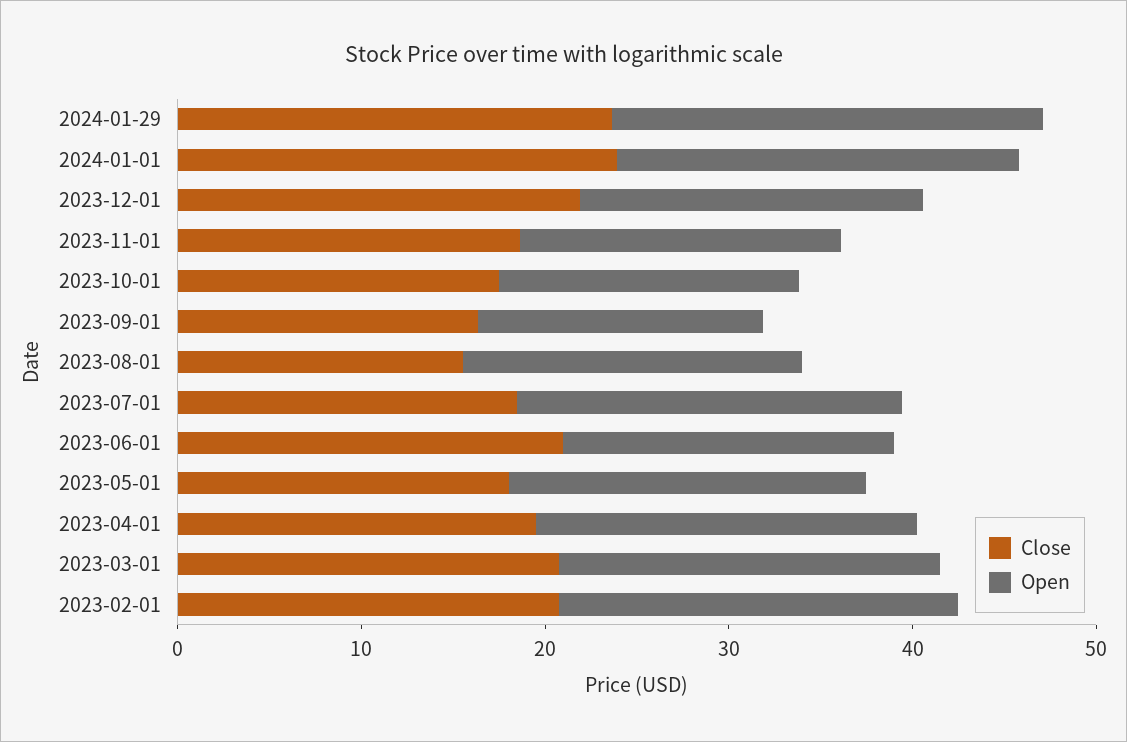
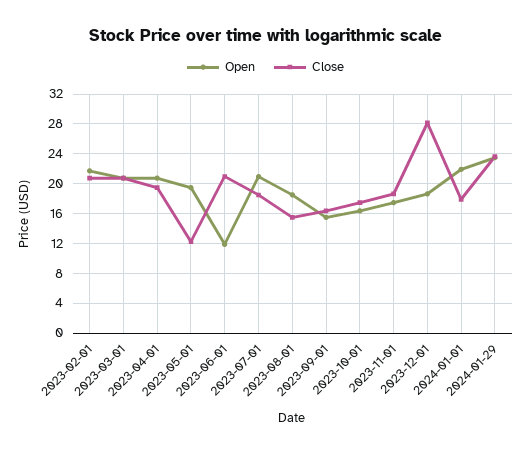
Close, 2024-01-01: 24 -> 18
Close, 2023-12-01: 22 -> 28
Open, 2023-06-01: 18 -> 12
Close, 2023-05-01: 18 -> 12

